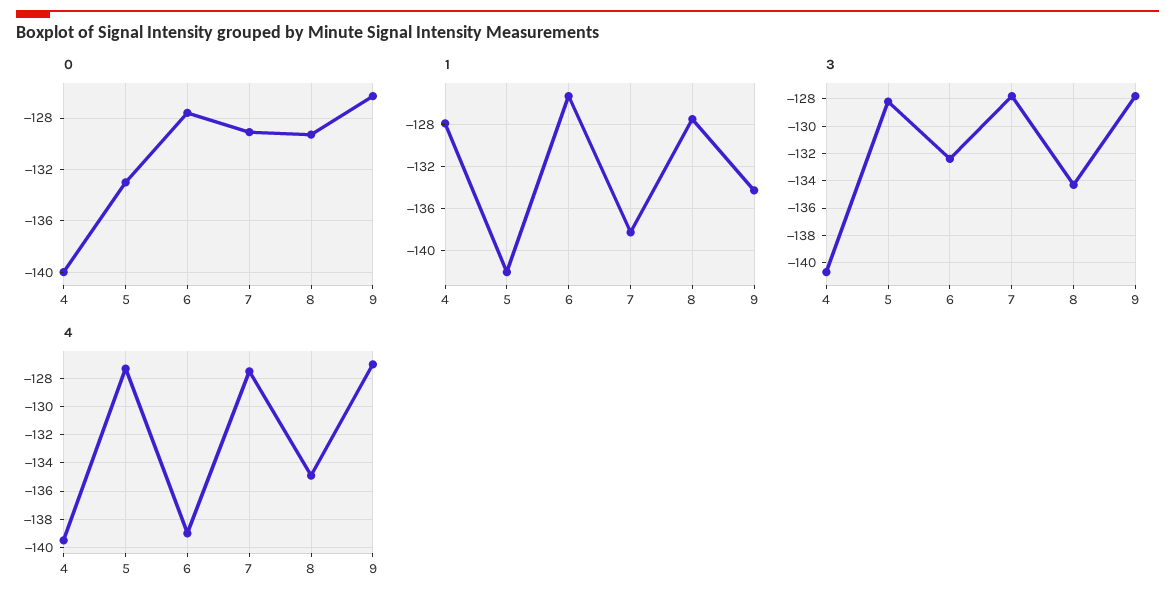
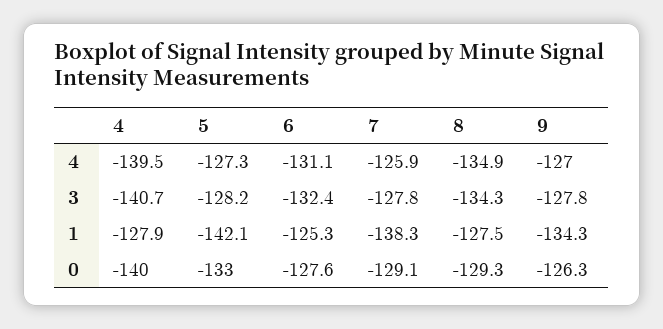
4, 6: -139 -> -131.1
4, 7: -127.5 -> -125.9

